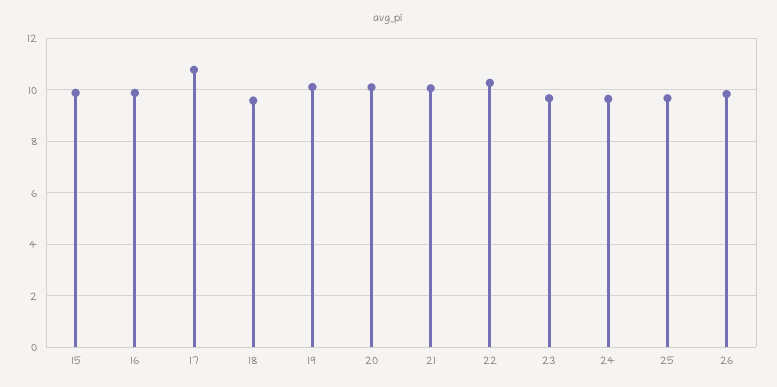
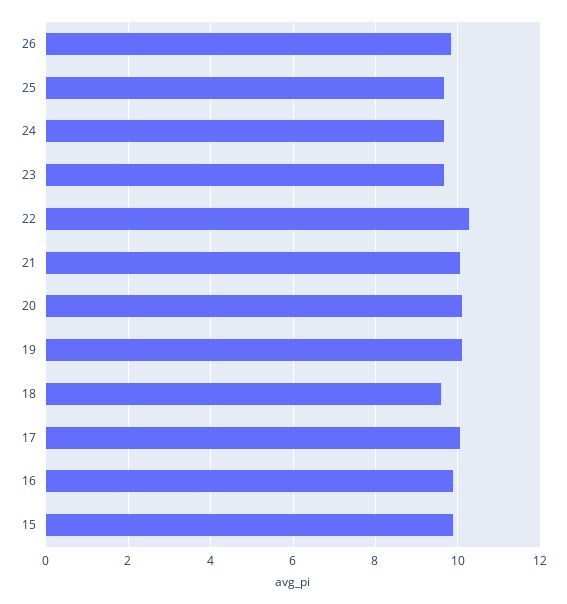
17: 10.75 -> 10

